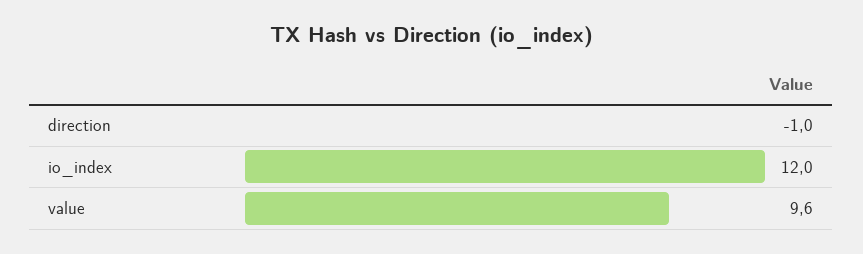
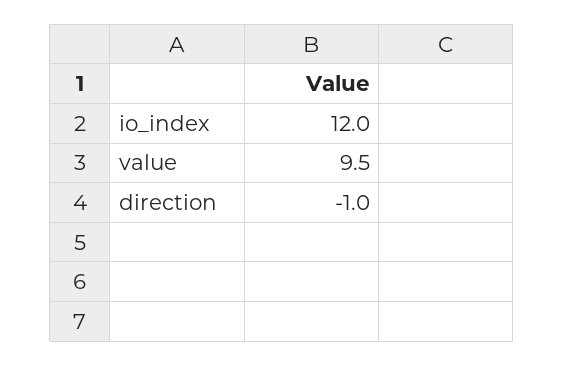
value: 9.6 -> 9.5

